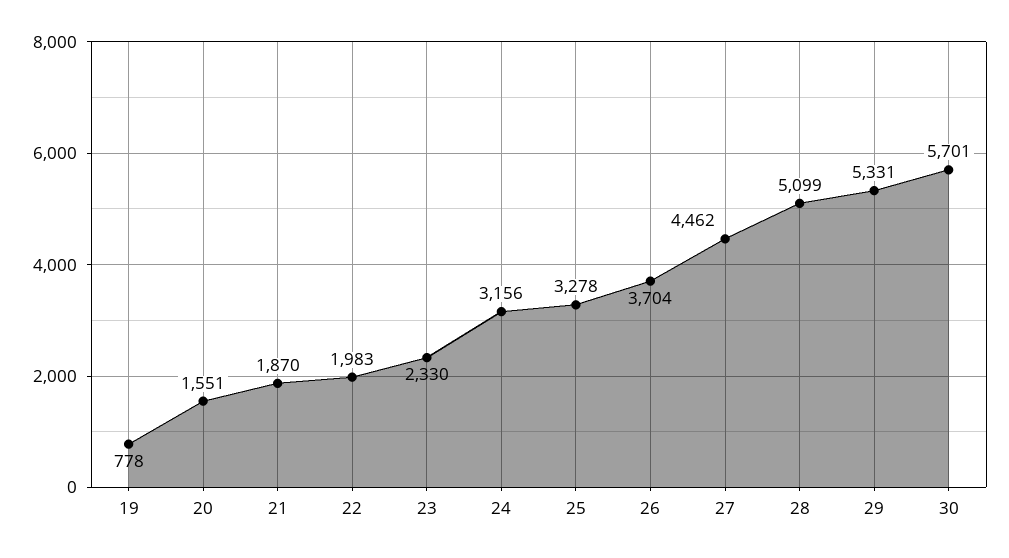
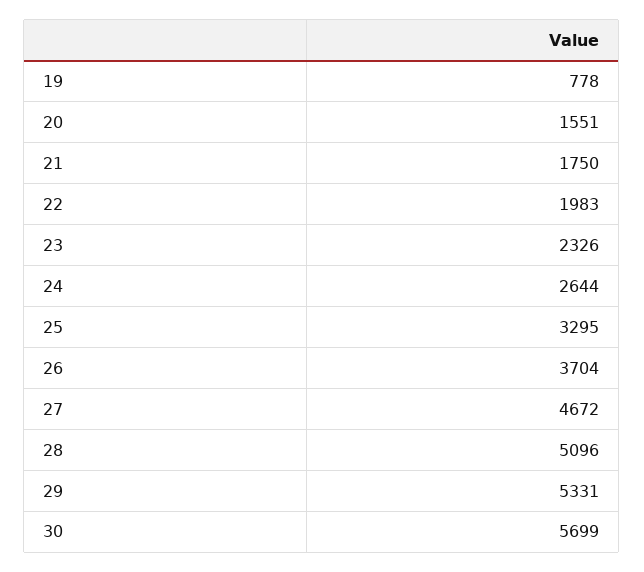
21: 1870 -> 1750
23: 2330 -> 2326
24: 3156 -> 2644
25: 3278 -> 3295
27: 4462 -> 4672
28: 5099 -> 5096
30: 5701 -> 5699

